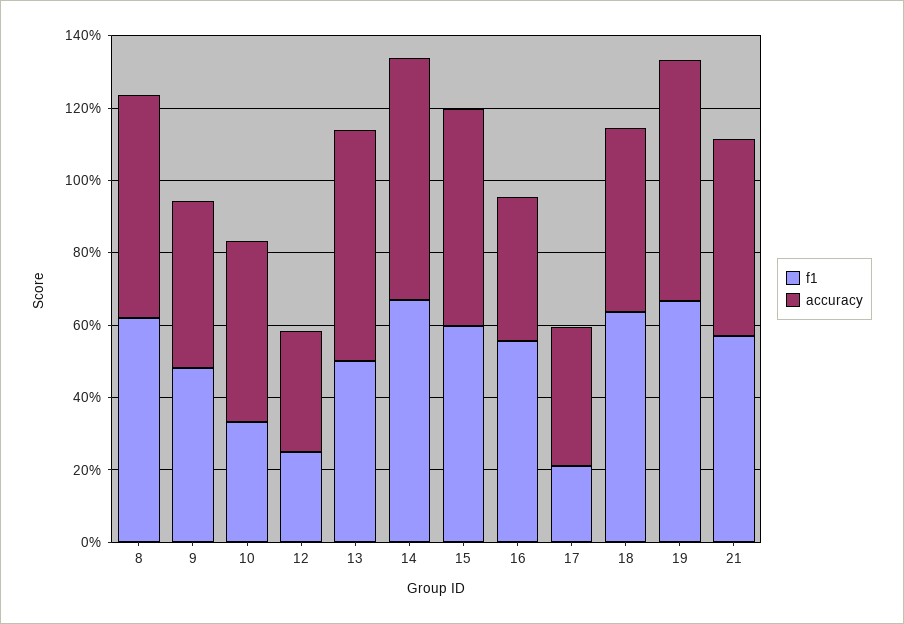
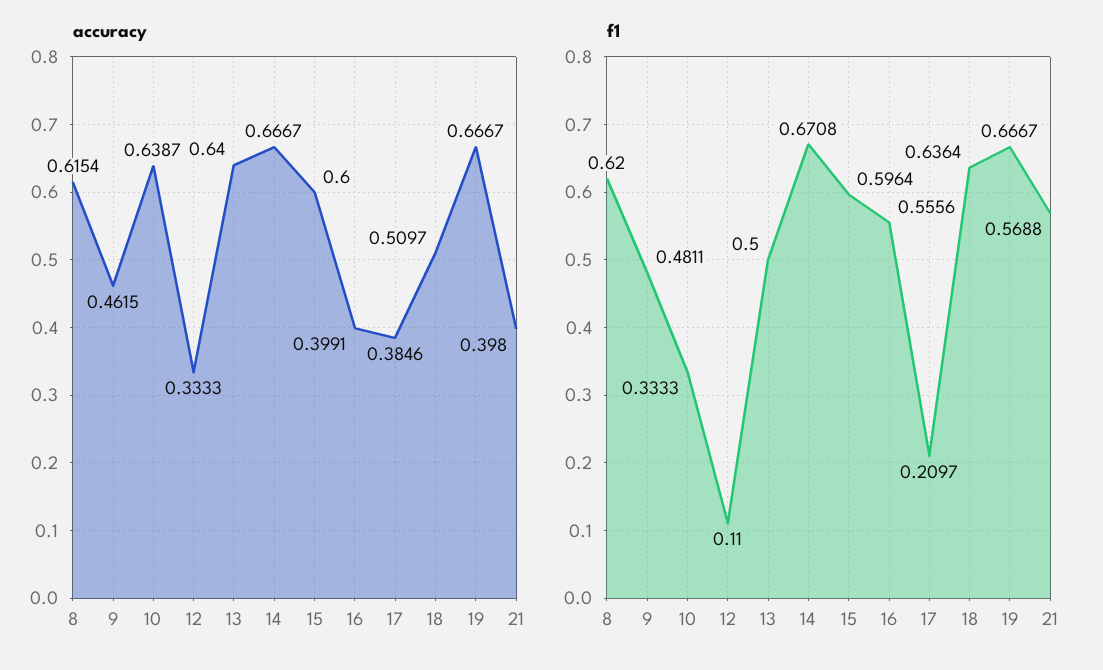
accuracy, 10: 0.5 -> 0.6387
f1, 12: 0.25 -> 0.11
accuracy, 21: 0.55 -> 0.398

